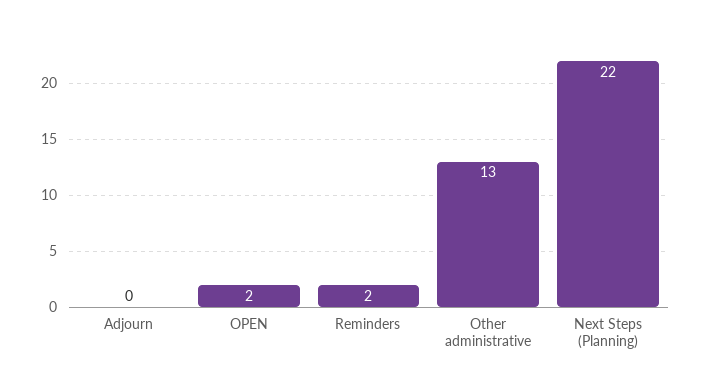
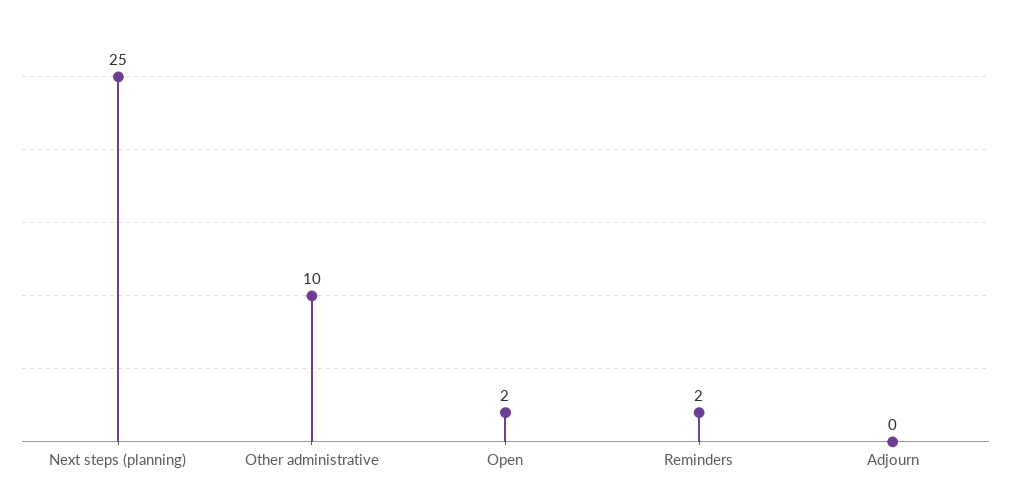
Other administrative: 13 -> 10
Next Steps (Planning): 22 -> 25

